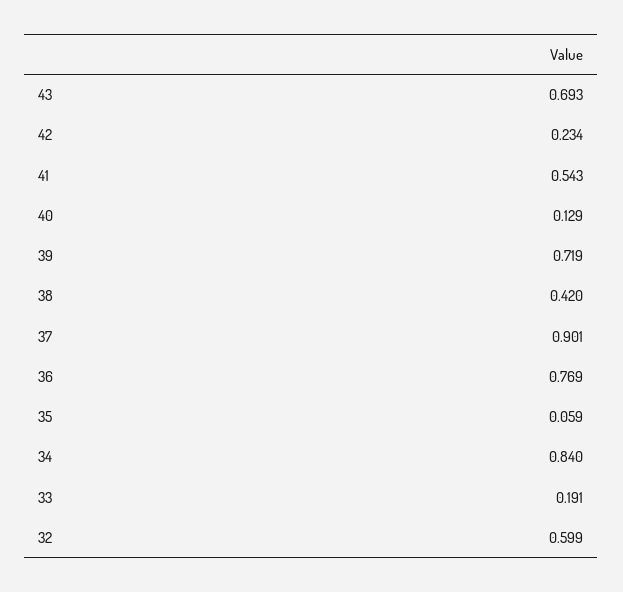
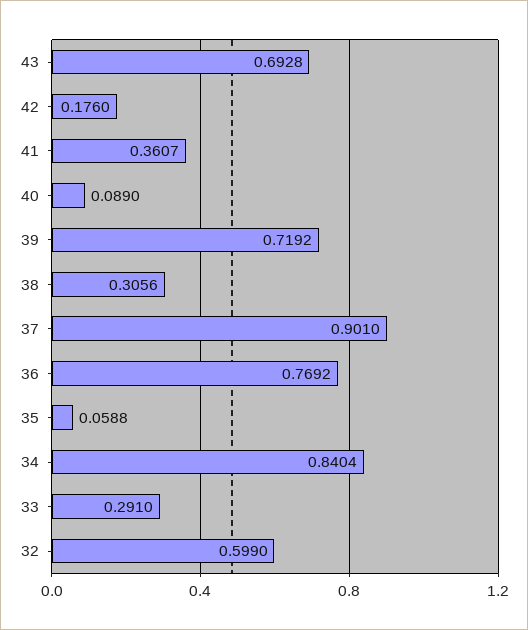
42: 0.234 -> 0.176
41: 0.543 -> 0.3607
40: 0.129 -> 0.089
38: 0.42 -> 0.3056
33: 0.191 -> 0.291

